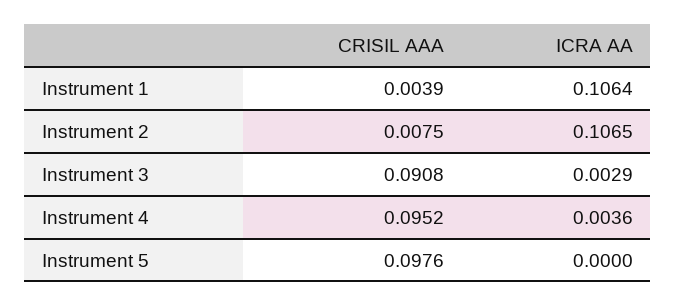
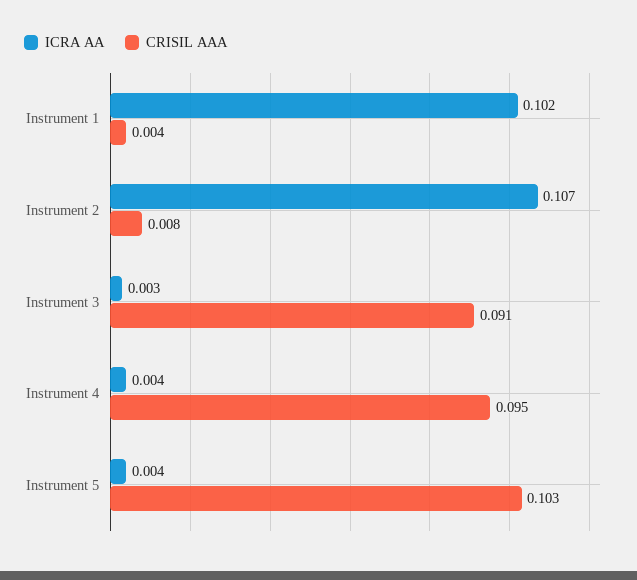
ICRA AA, Instrument 1: 0.1064 -> 0.102
CRISIL AAA, Instrument 5: 0.0976 -> 0.103
ICRA AA, Instrument 5: 0 -> 0.004

